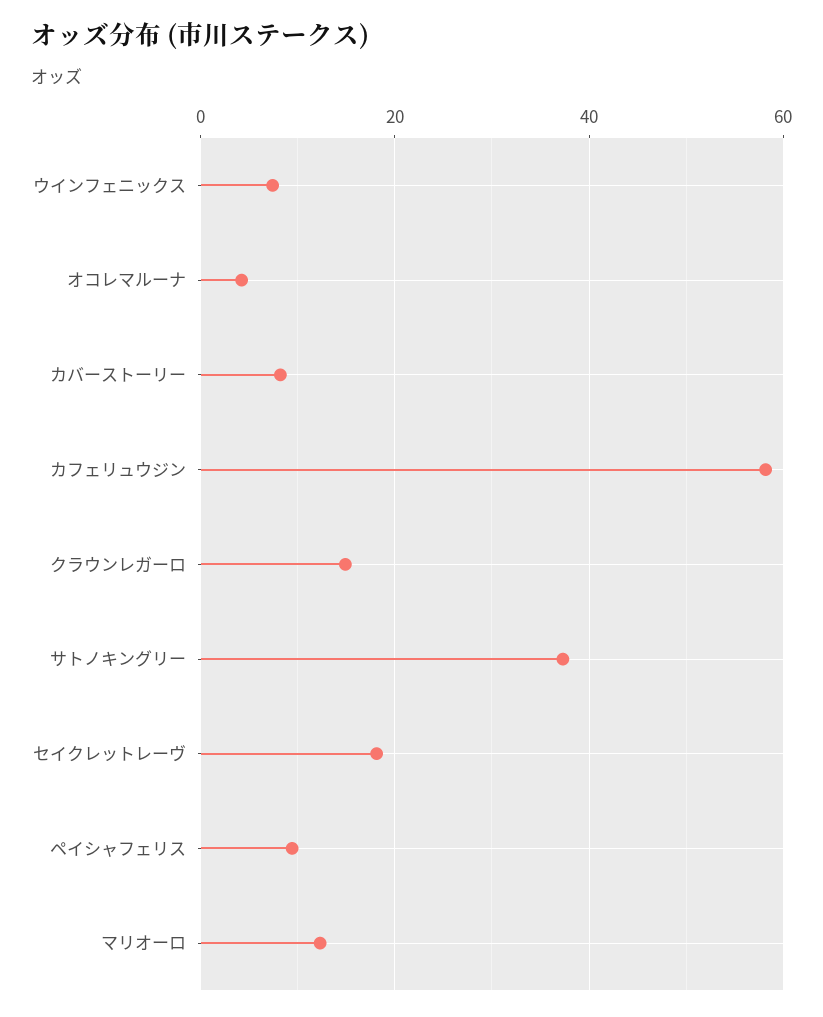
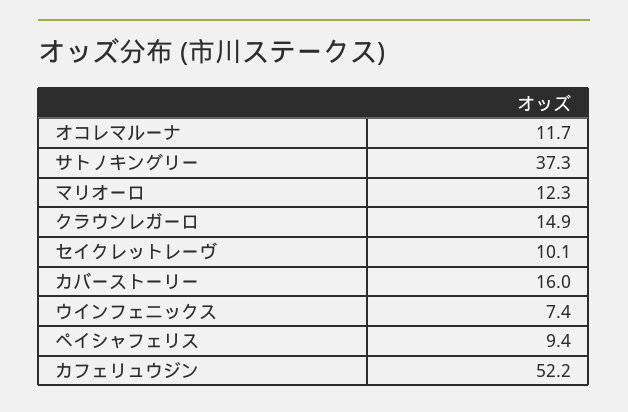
オコレマルーナ: 4 -> 11.7
カバーストーリー: 8 -> 16
カフェリュウジン: 58 -> 52.2
セイクレットレーヴ: 18 -> 10.1

